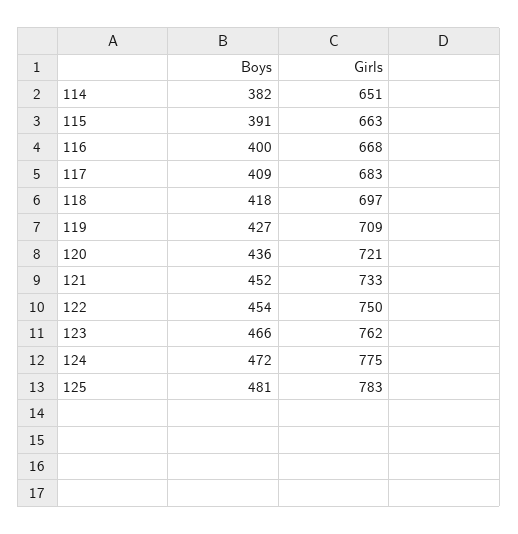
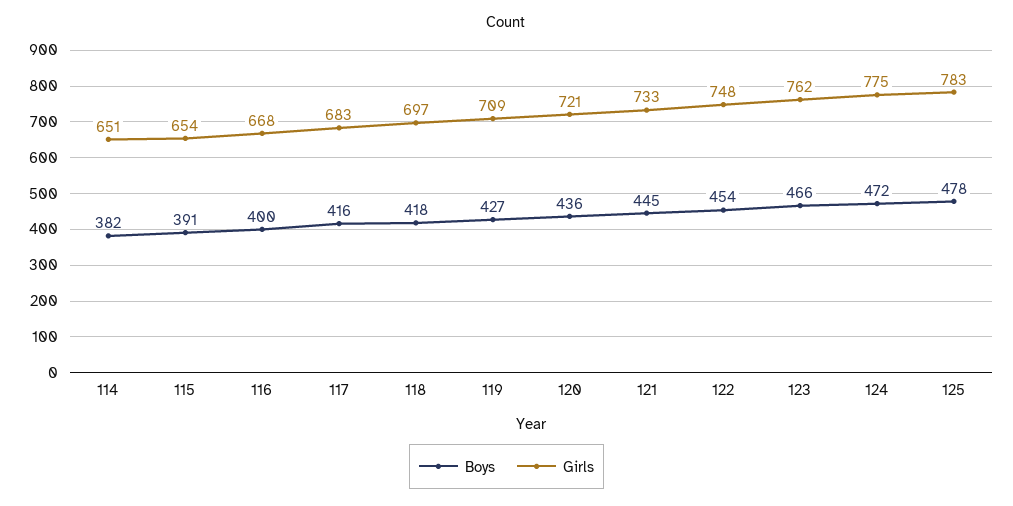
Girls, 115: 663 -> 654
Boys, 117: 409 -> 416
Boys, 121: 452 -> 445
Girls, 122: 750 -> 748
Boys, 125: 481 -> 478

